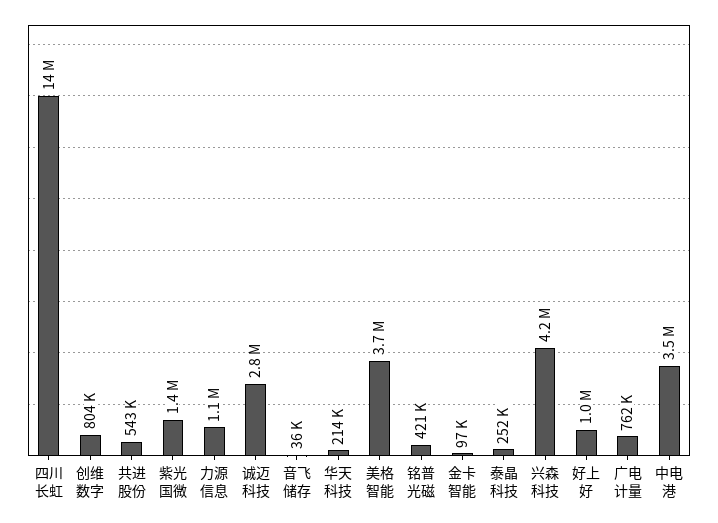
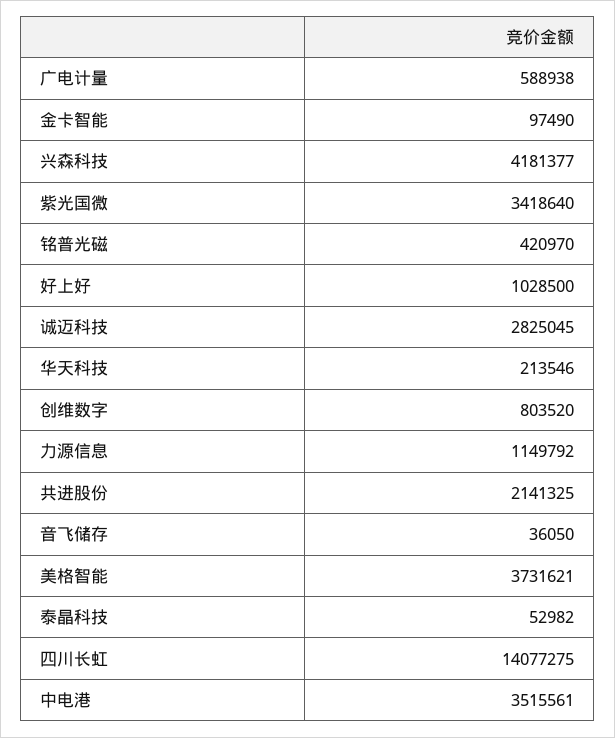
共进股份: 543000 -> 2141325
紫光国微: 1400000 -> 3418640
泰晶科技: 252000 -> 52982
广电计量: 762000 -> 588938

